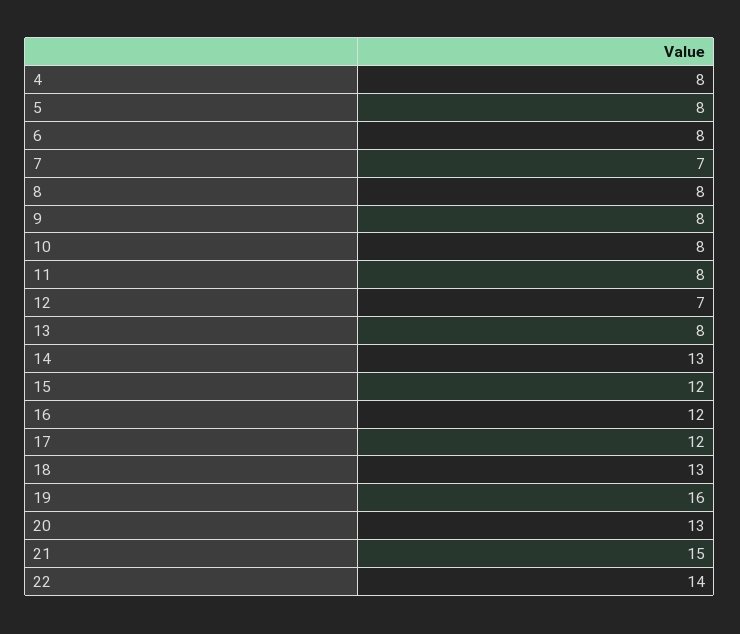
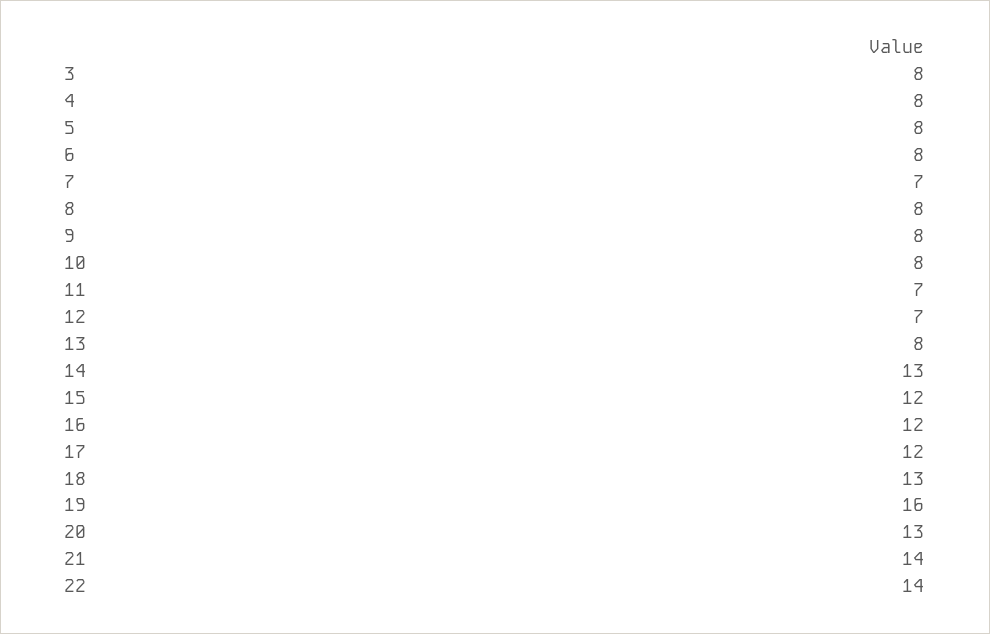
11: 8 -> 7
21: 15 -> 14
3: none -> 8

